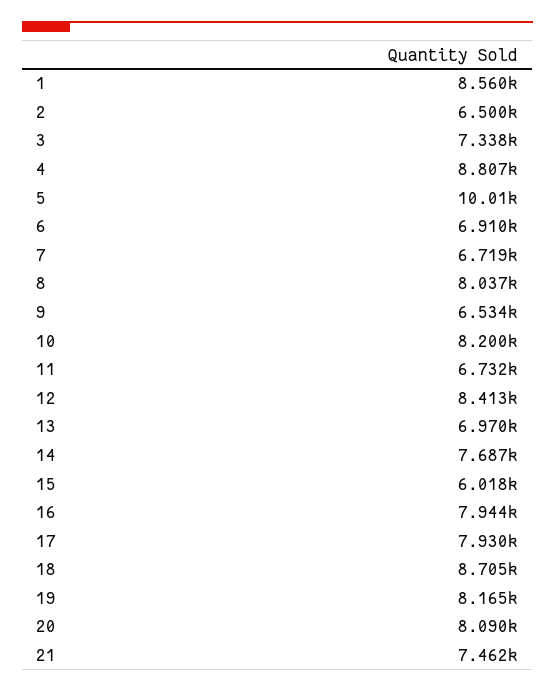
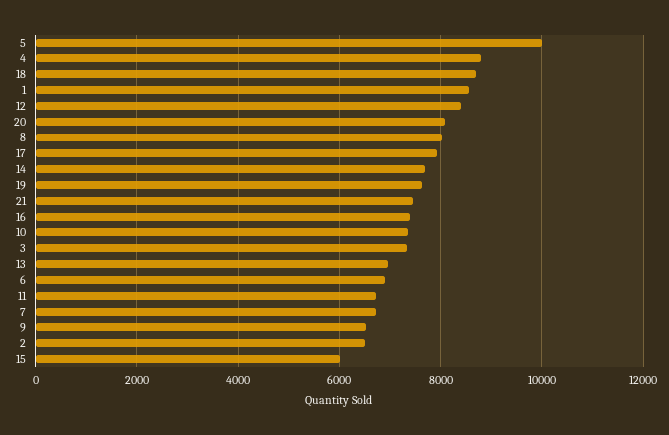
10: 8200 -> 7400
16: 7944 -> 7400
19: 8165 -> 7600

